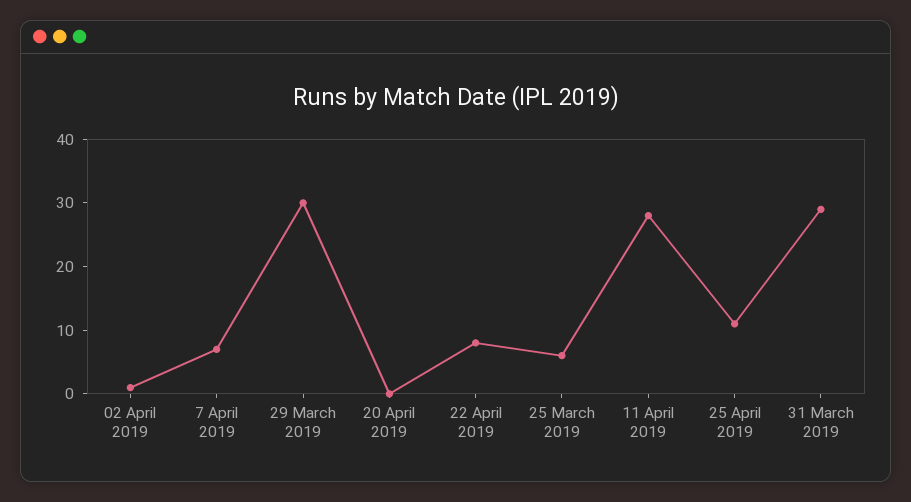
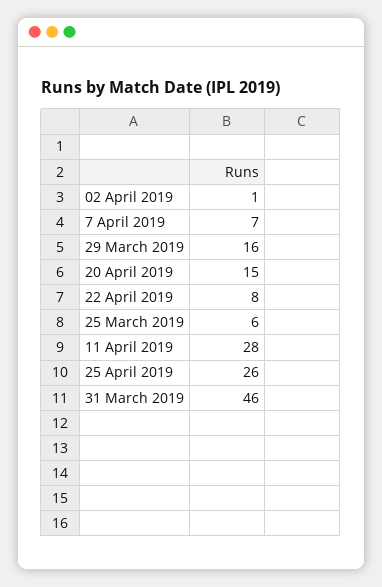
29 March 2019: 30 -> 16
20 April 2019: 0 -> 15
25 April 2019: 10 -> 26
31 March 2019: 30 -> 46

